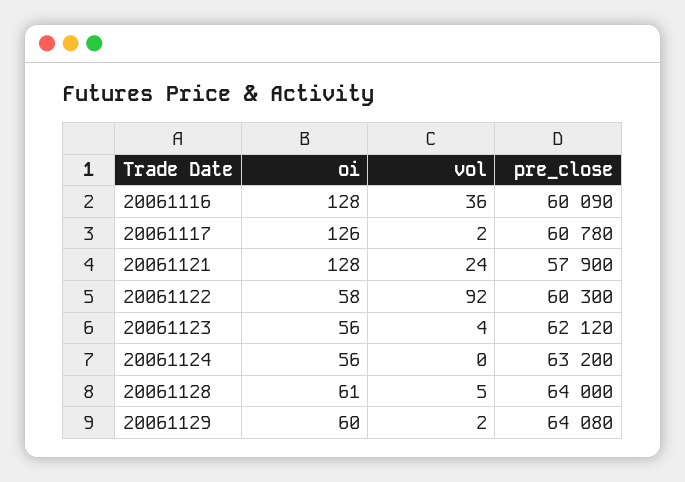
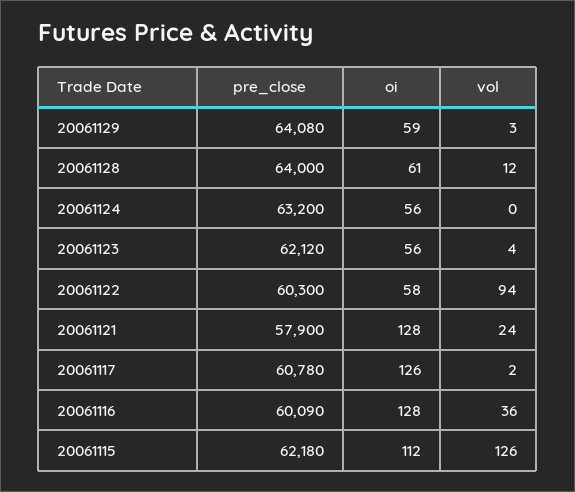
vol, 20061122: 92 -> 94
vol, 20061128: 5 -> 12
oi, 20061129: 60 -> 59
vol, 20061129: 2 -> 3
pre_close, 20061115: none -> 62180
oi, 20061115: none -> 112
vol, 20061115: none -> 126

